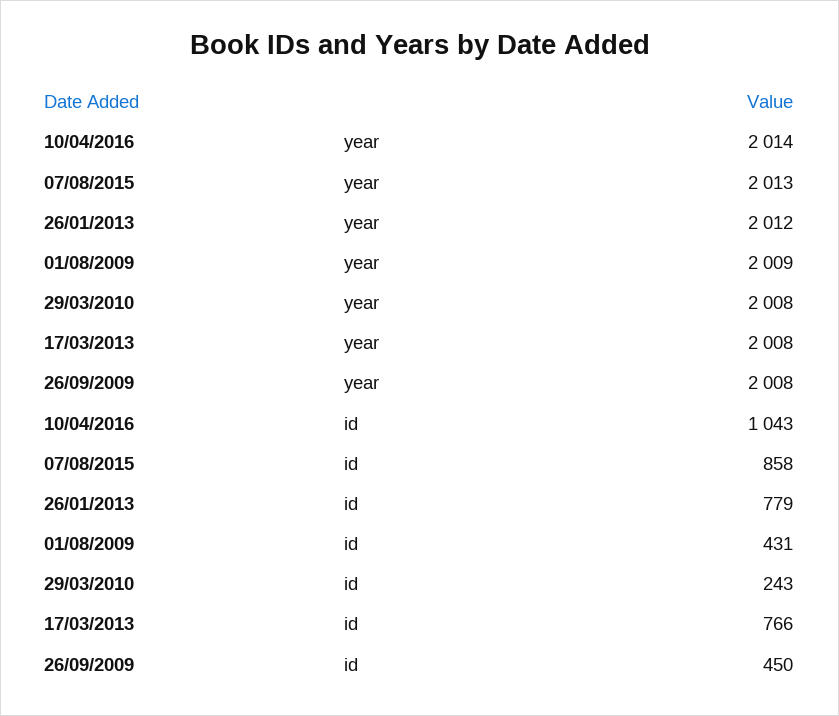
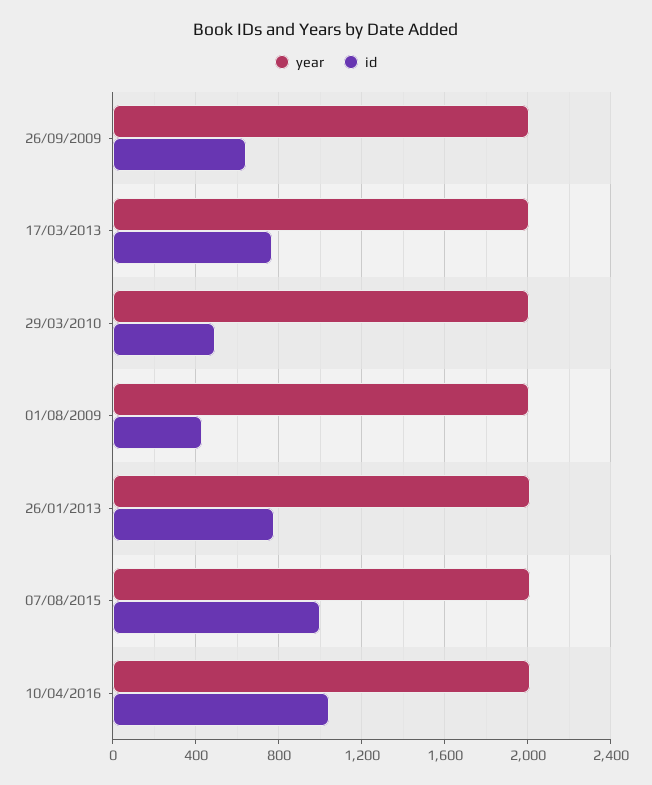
id, 07/08/2015: 858 -> 1000
id, 29/03/2010: 243 -> 500
id, 26/09/2009: 450 -> 650

